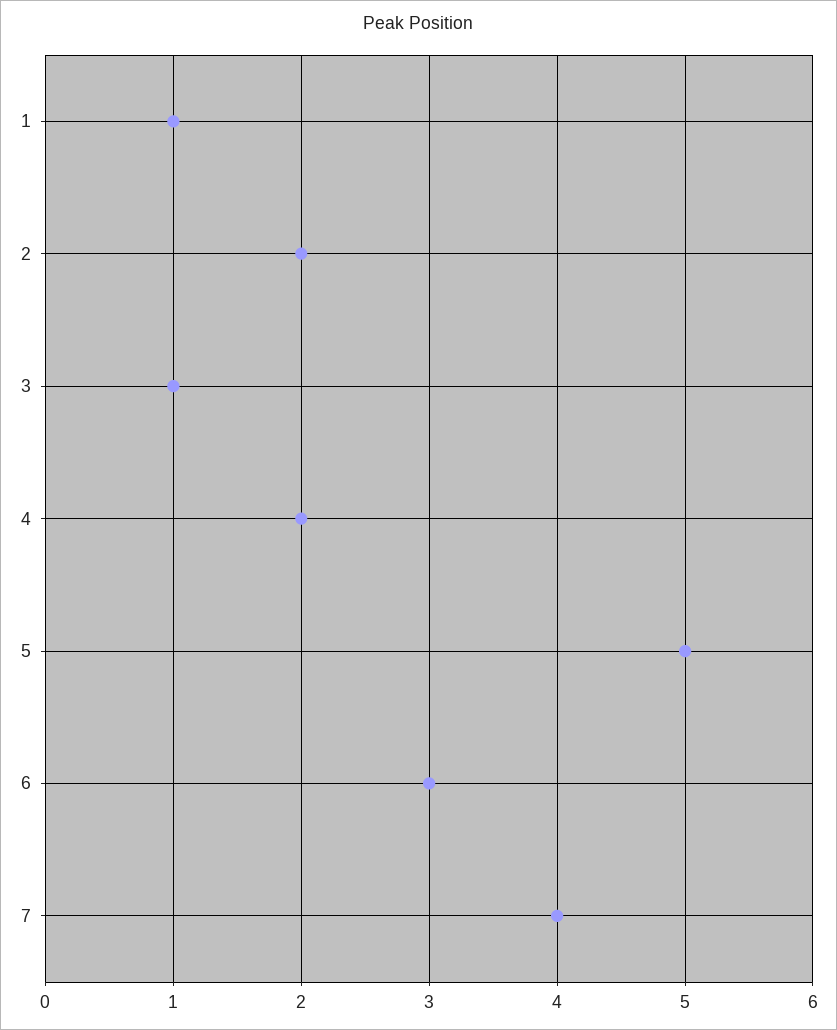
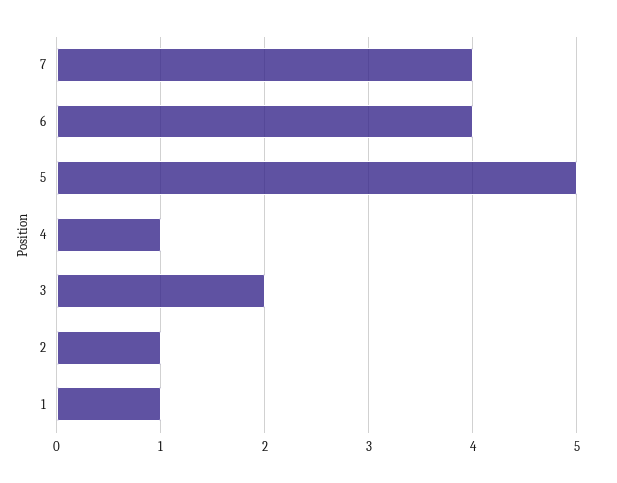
2: 2 -> 1
3: 1 -> 2
4: 2 -> 1
6: 3 -> 4

